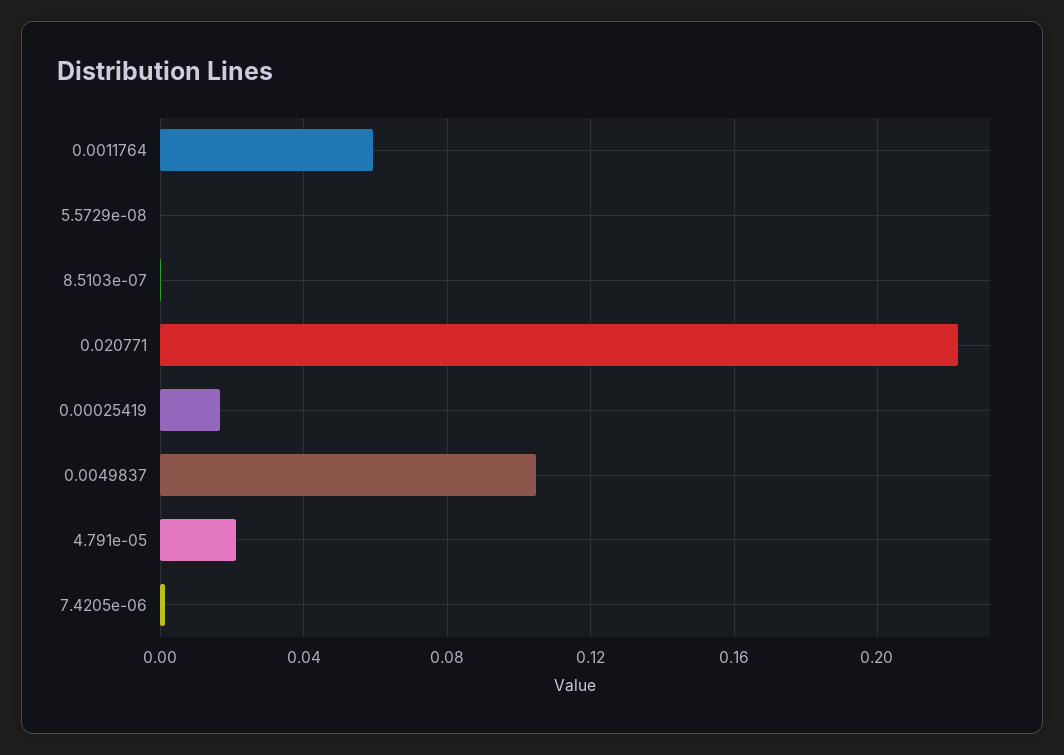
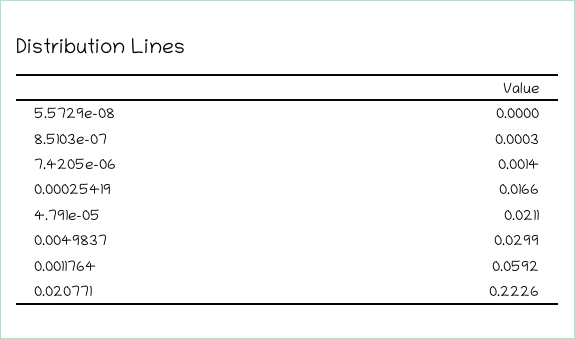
0.0049837: 0.105 -> 0.0299

